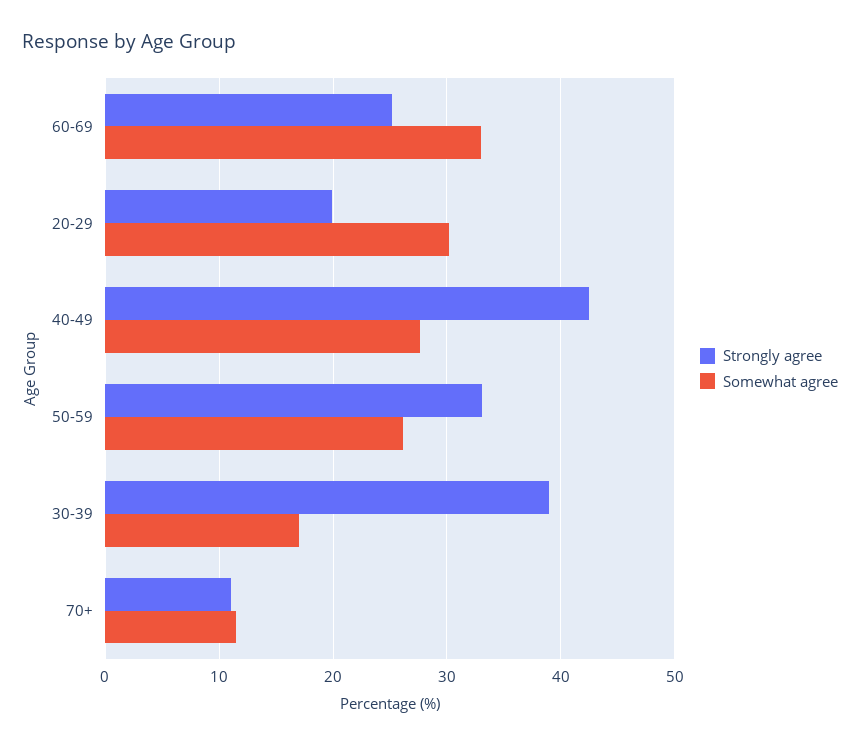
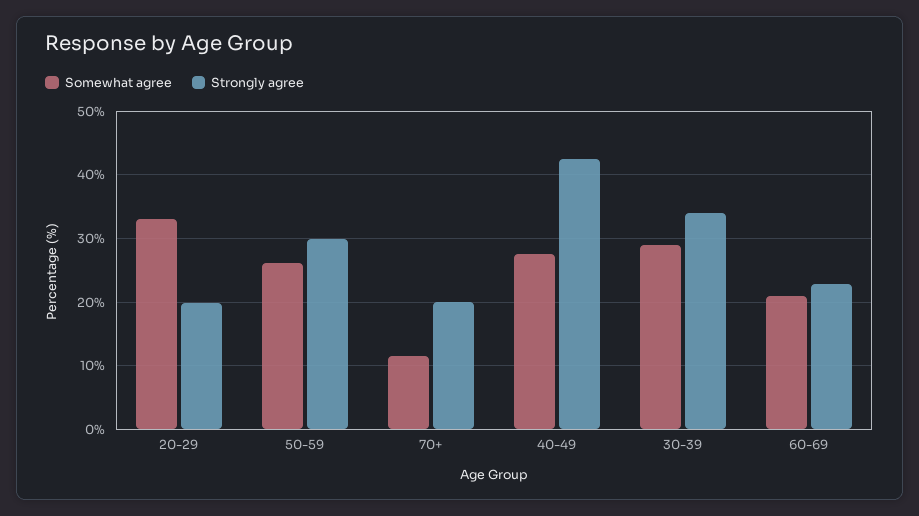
Strongly agree, 60-69: 25 -> 23
Somewhat agree, 60-69: 33 -> 21
Somewhat agree, 20-29: 30 -> 33
Strongly agree, 50-59: 33 -> 30
Strongly agree, 30-39: 39 -> 34
Somewhat agree, 30-39: 17 -> 29
Strongly agree, 70+: 11 -> 20

